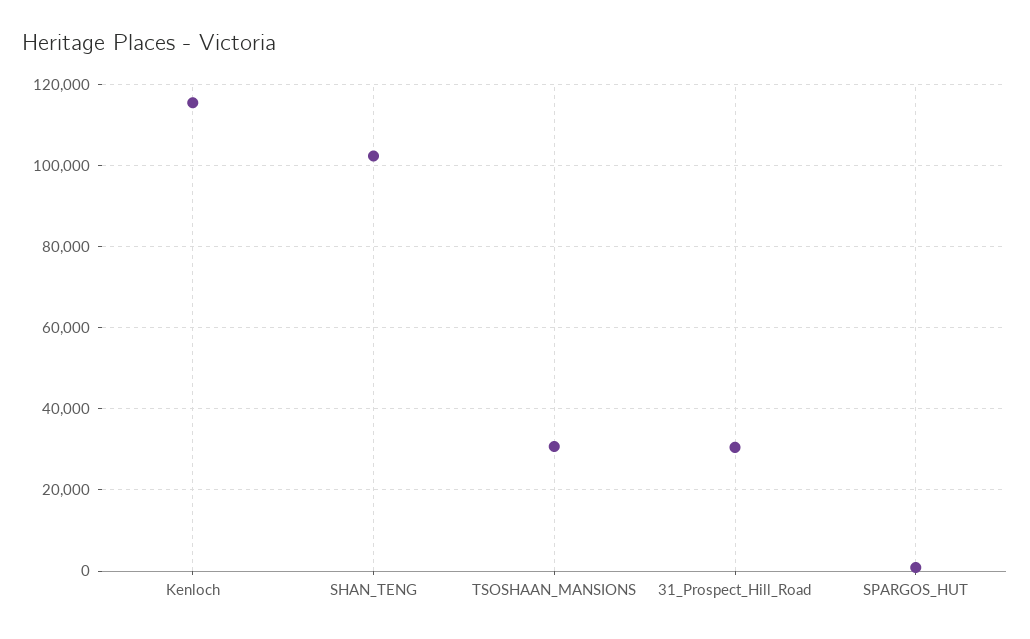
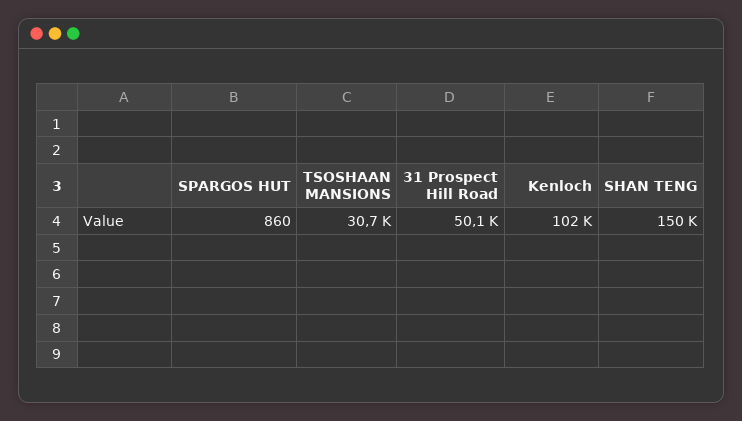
Kenloch: 116000 -> 102000
SHAN_TENG: 102000 -> 150000
31_Prospect_Hill_Road: 30000 -> 50100

